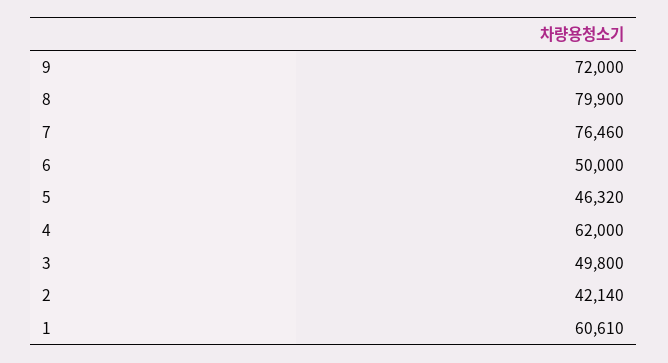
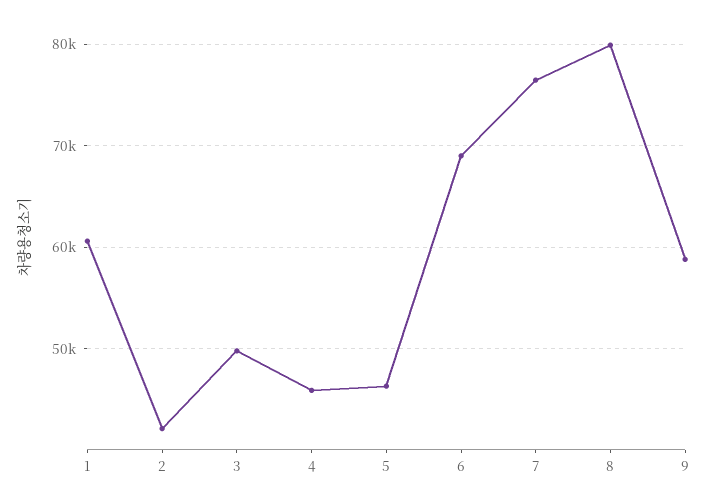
9: 72000 -> 59000
6: 50000 -> 69000
4: 62000 -> 46000

